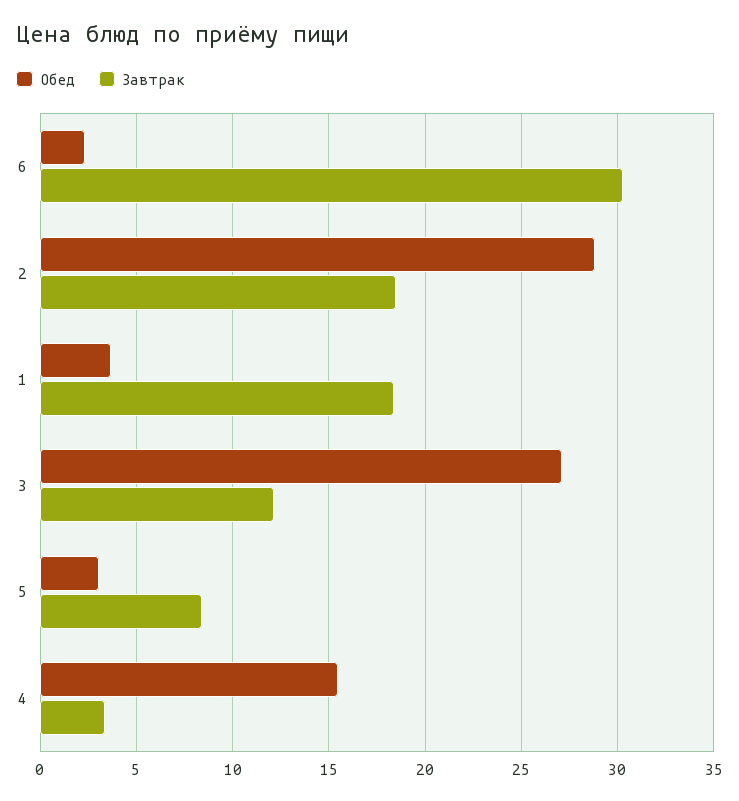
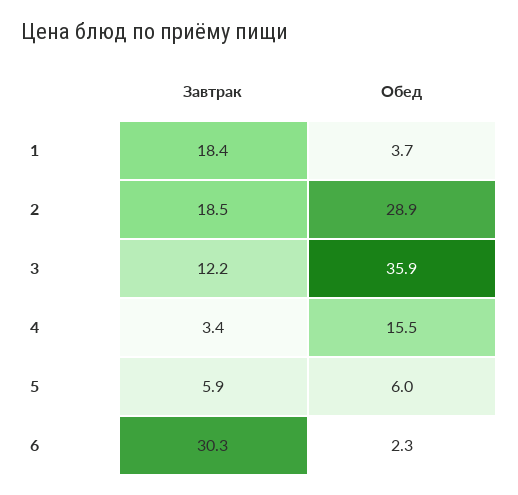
Обед, 3: 27 -> 35.9
Обед, 5: 3 -> 6
Завтрак, 5: 8.5 -> 5.9

